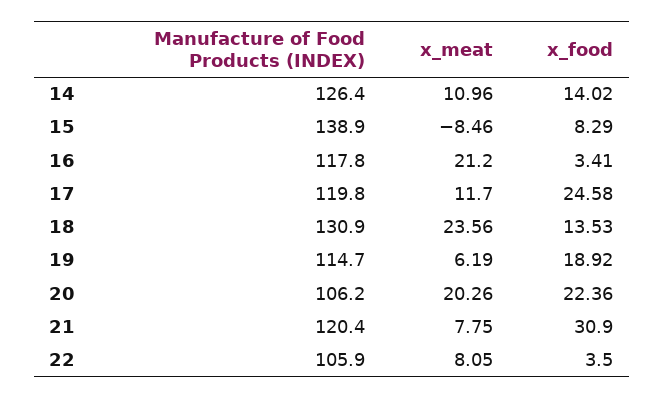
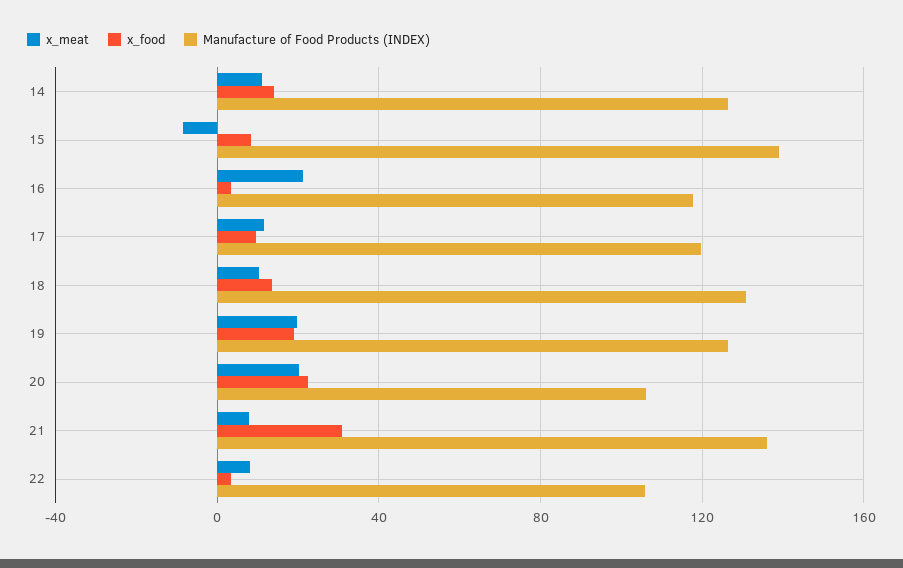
x_food, 17: 24.58 -> 10
x_meat, 18: 23.56 -> 10
Manufacture of Food Products (INDEX), 19: 114.7 -> 125
x_meat, 19: 6.19 -> 20
Manufacture of Food Products (INDEX), 21: 120.4 -> 135

